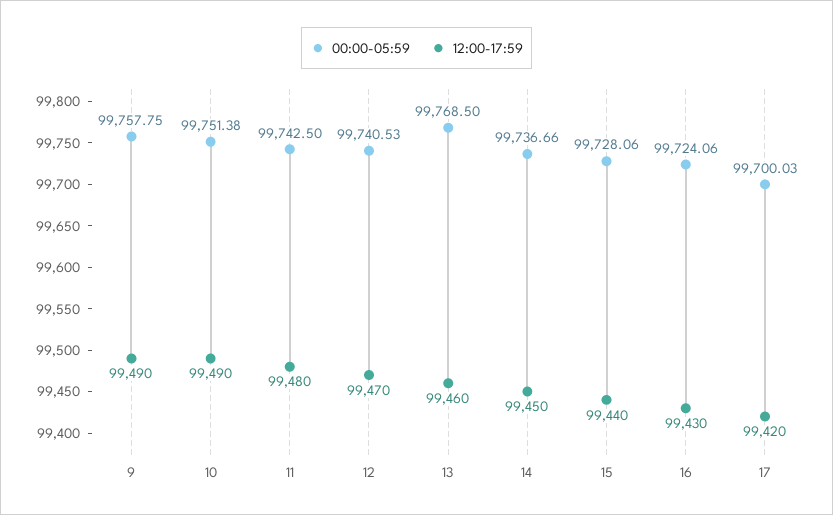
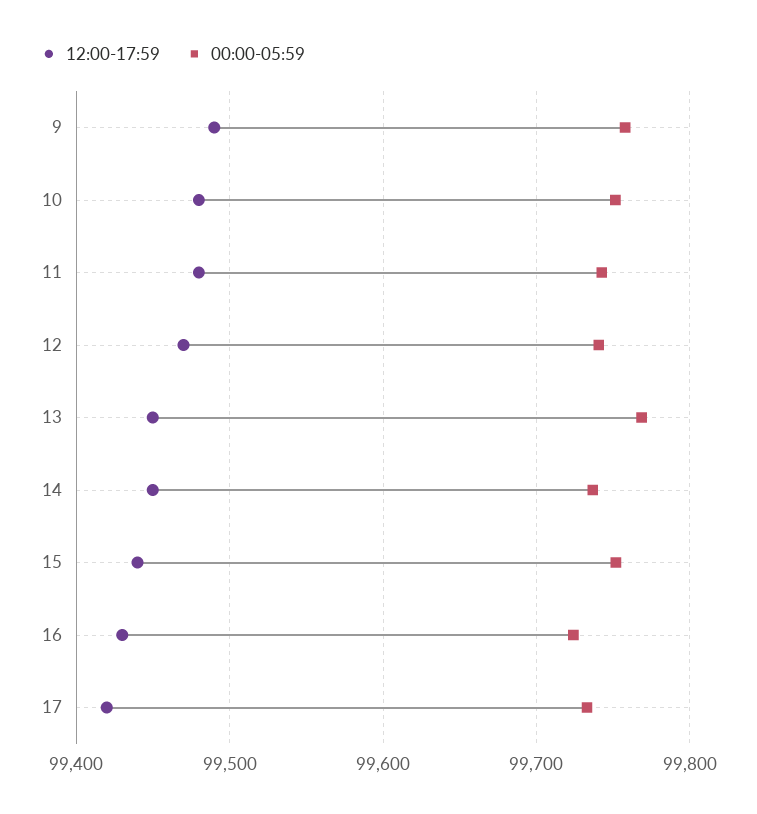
12:00-17:59, 10: 99490 -> 99480
12:00-17:59, 13: 99460 -> 99450
00:00-05:59, 15: 99728.06 -> 99750
00:00-05:59, 17: 99700.03 -> 99730

